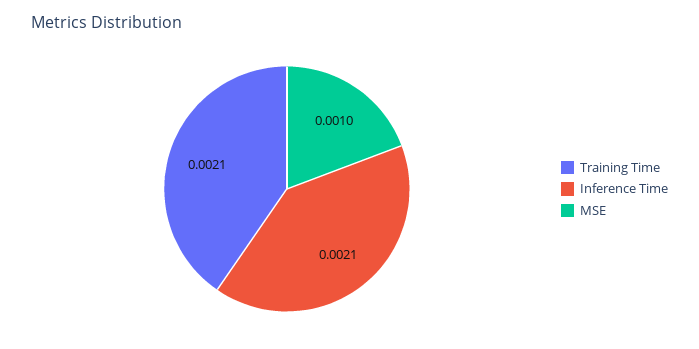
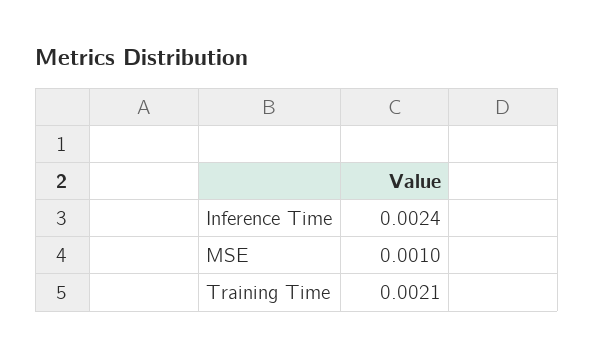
Inference Time: 0.0021 -> 0.0024

